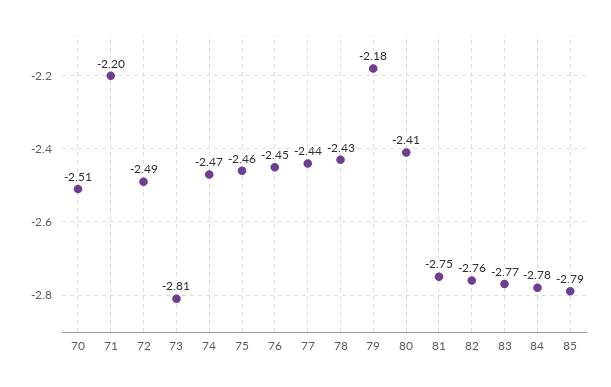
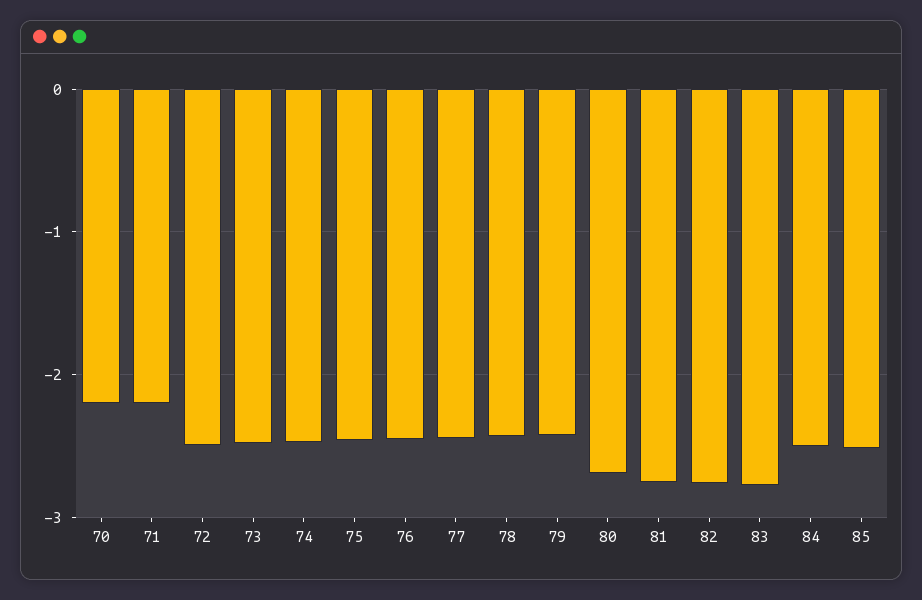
70: -2.51 -> -2.2
73: -2.81 -> -2.5
79: -2.18 -> -2.4
80: -2.41 -> -2.7
84: -2.78 -> -2.5
85: -2.79 -> -2.5

